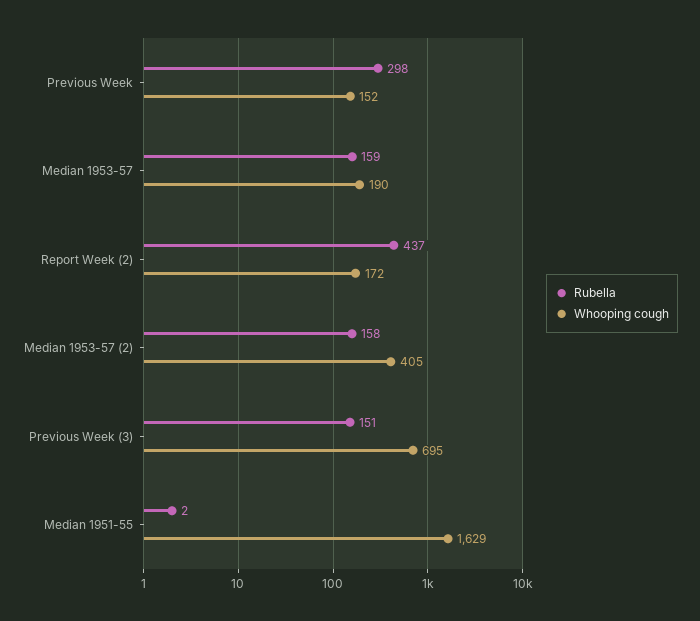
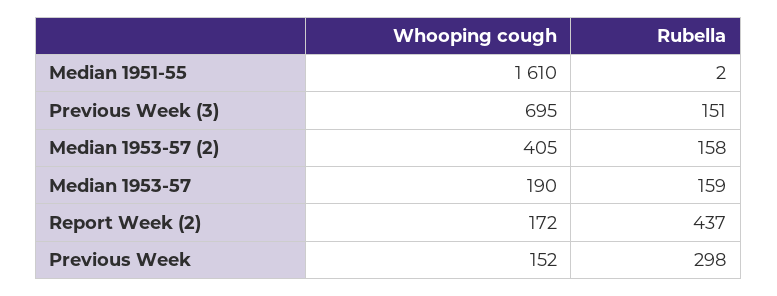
Whooping cough, Median 1951-55: 1629 -> 1610

